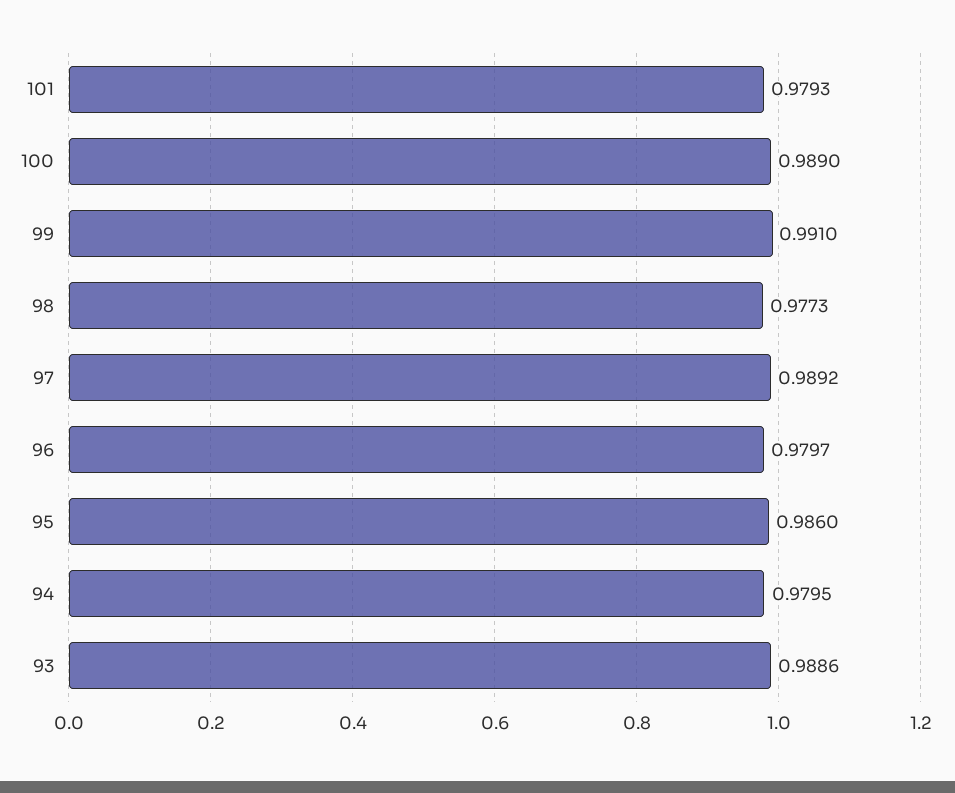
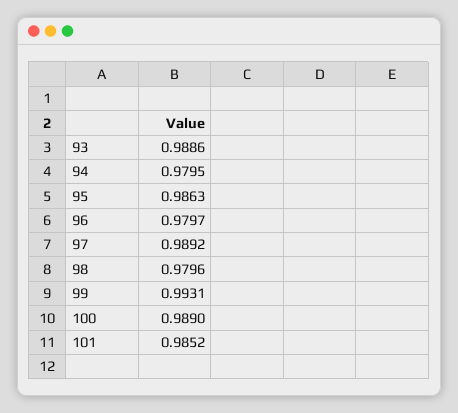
101: 0.9793 -> 0.9852
99: 0.991 -> 0.9931
98: 0.9773 -> 0.9796
95: 0.986 -> 0.9863

